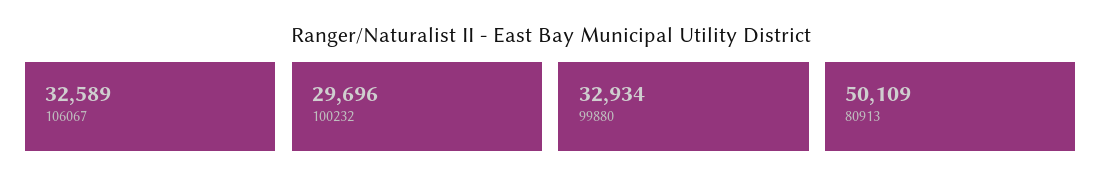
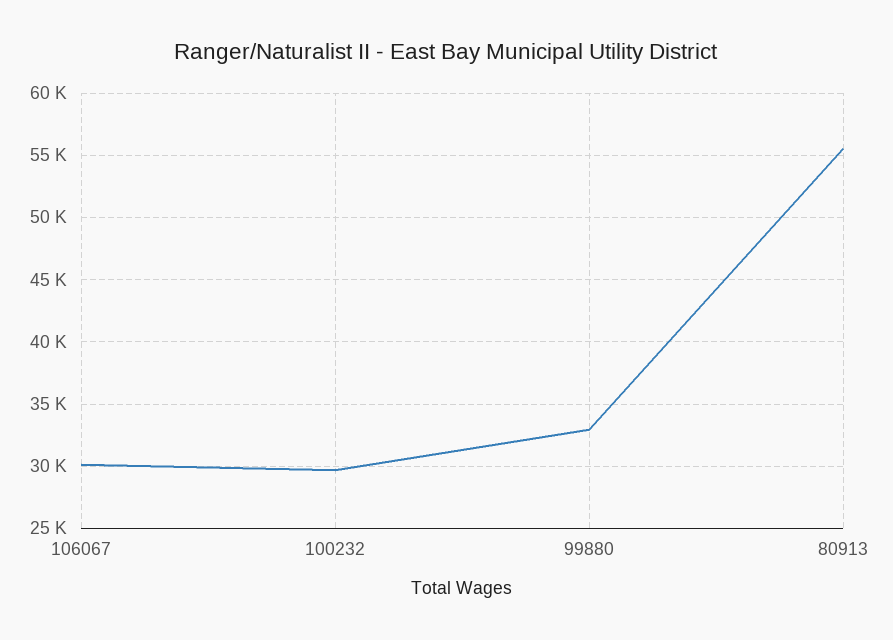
106067: 32589 -> 30000
80913: 50109 -> 55500

